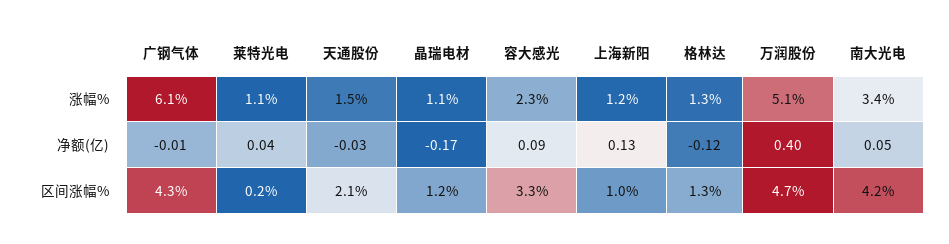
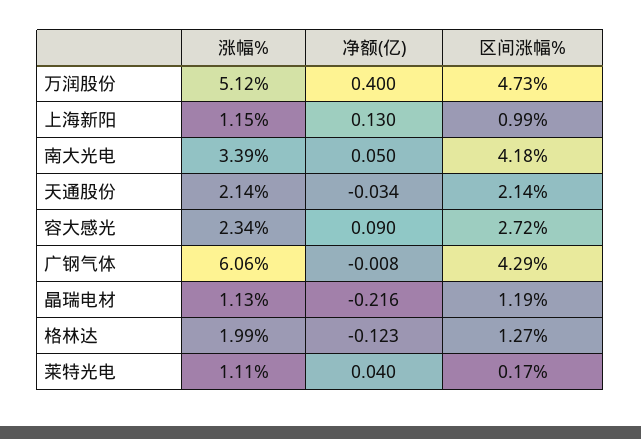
天通股份, 涨幅%: 1.5 -> 2.14
格林达, 涨幅%: 1.3 -> 1.99
晶瑞电材, 净额(亿): -0.17 -> -0.216
容大感光, 区间涨幅%: 3.3 -> 2.72

